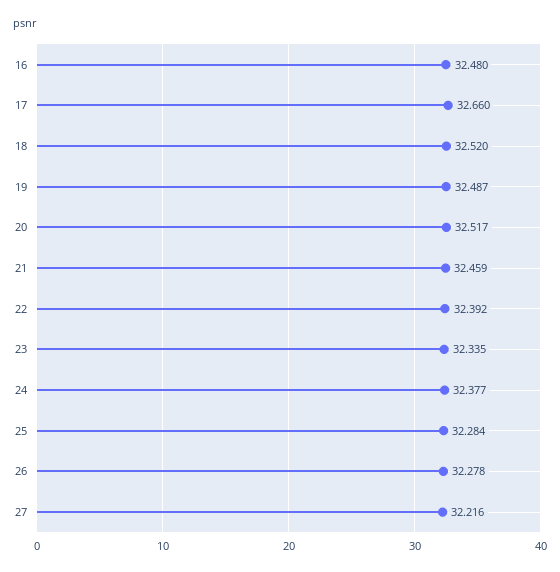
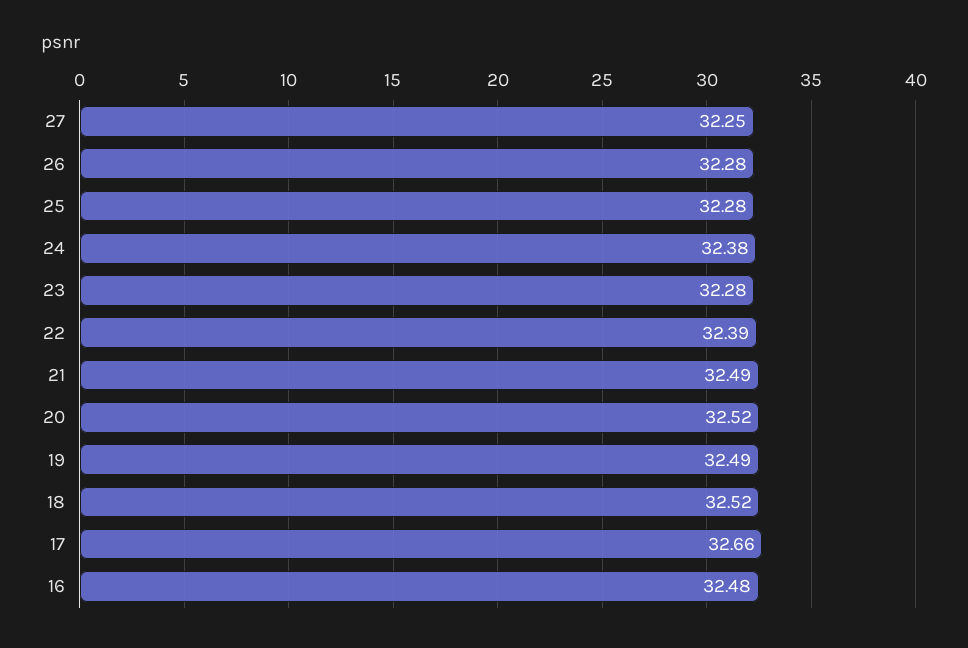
21: 32.459 -> 32.49
23: 32.335 -> 32.28
27: 32.216 -> 32.25

